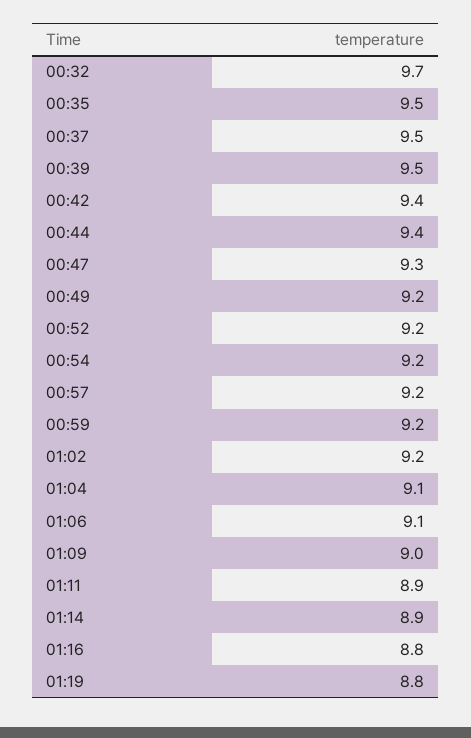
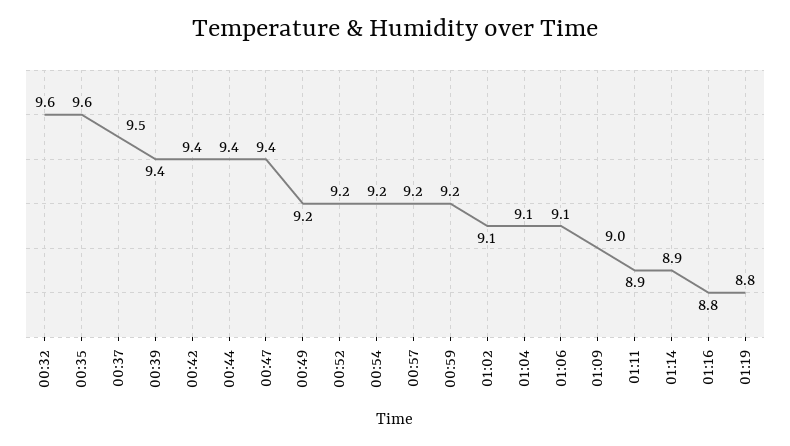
00:32: 9.7 -> 9.6
00:35: 9.5 -> 9.6
00:39: 9.5 -> 9.4
00:47: 9.3 -> 9.4
01:02: 9.2 -> 9.1

